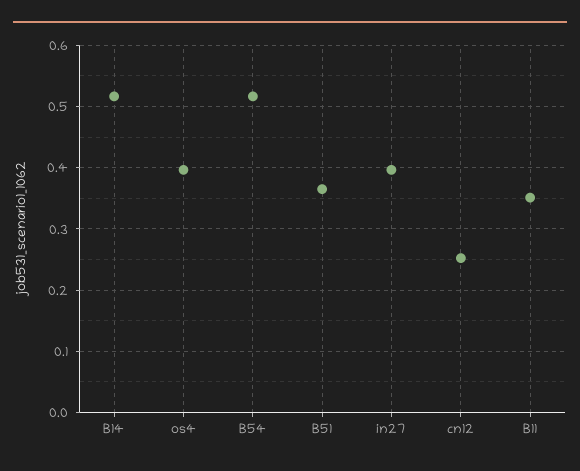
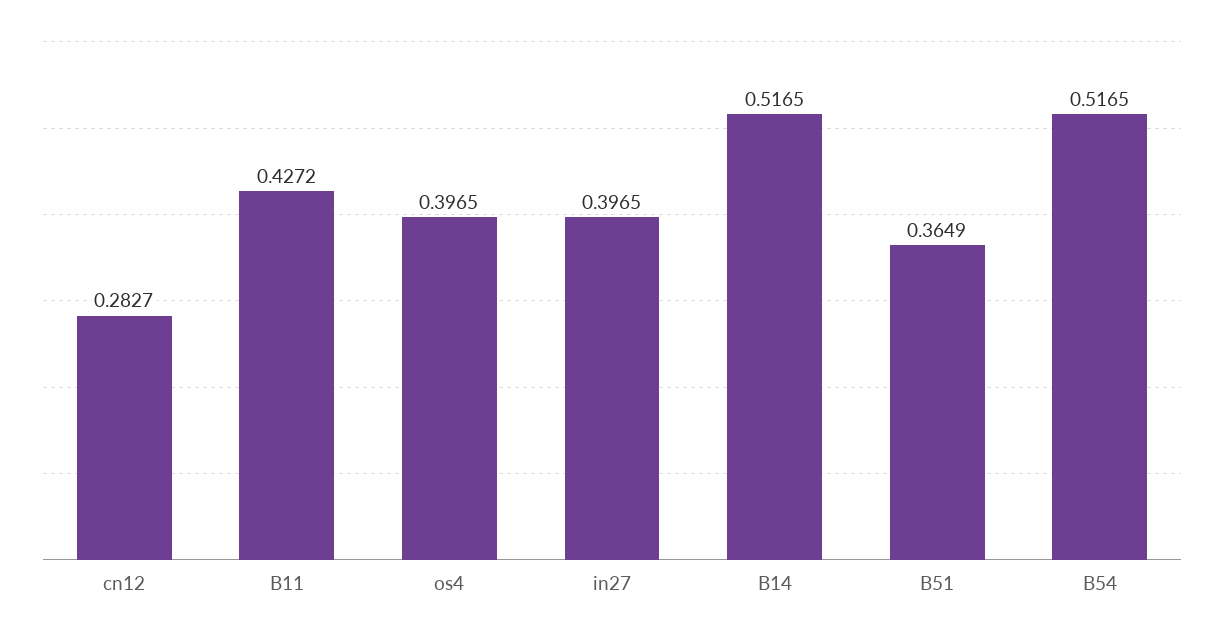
cn12: 0.25 -> 0.2827
B11: 0.35 -> 0.4272

